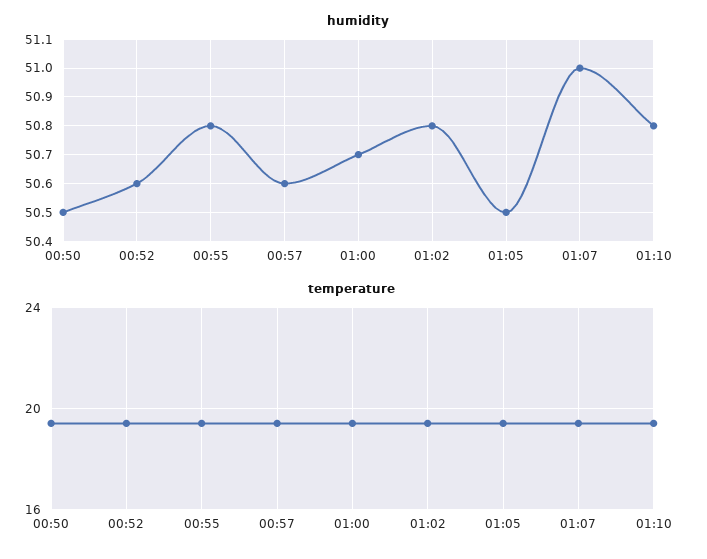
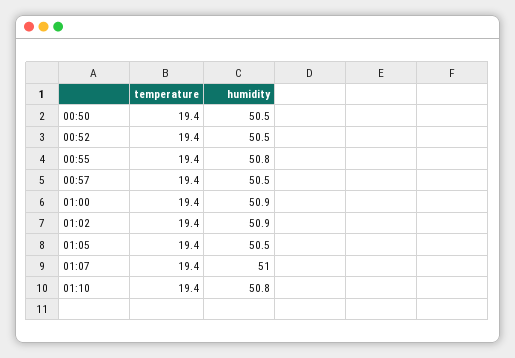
humidity, 00:52: 50.6 -> 50.5
humidity, 00:57: 50.6 -> 50.5
humidity, 01:00: 50.7 -> 50.9
humidity, 01:02: 50.8 -> 50.9

